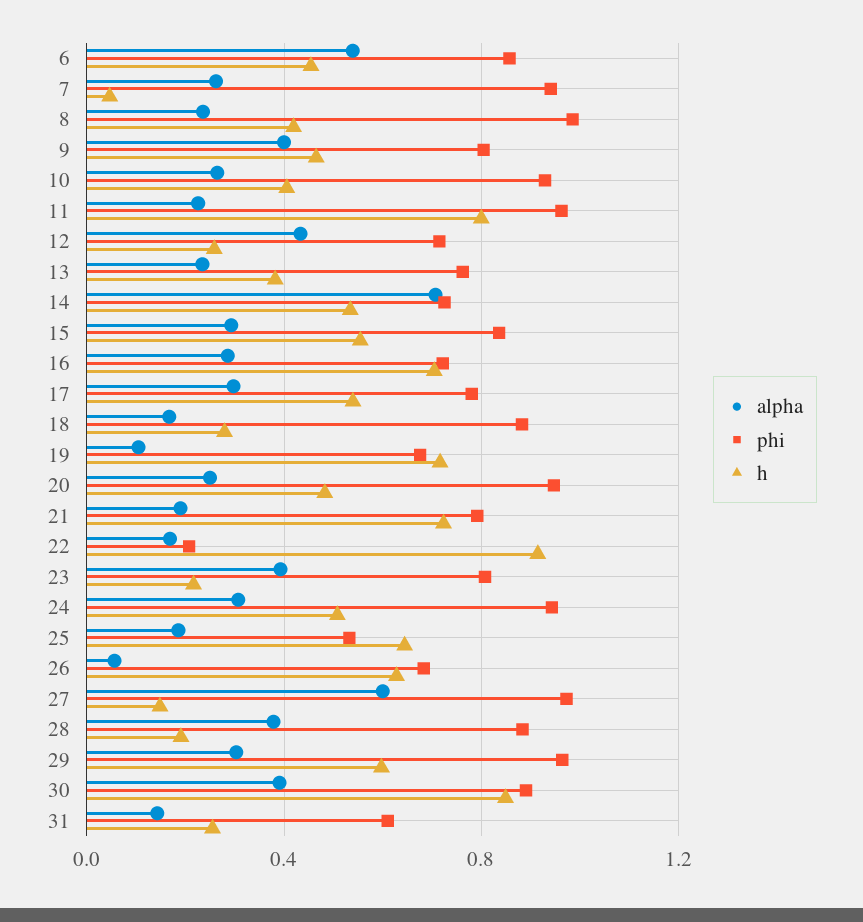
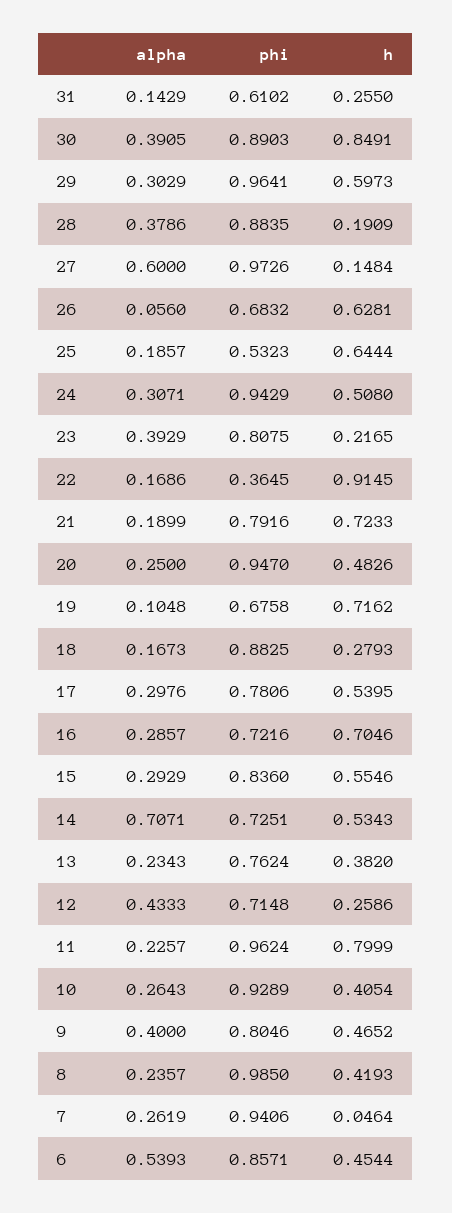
phi, 22: 0.2 -> 0.3645

